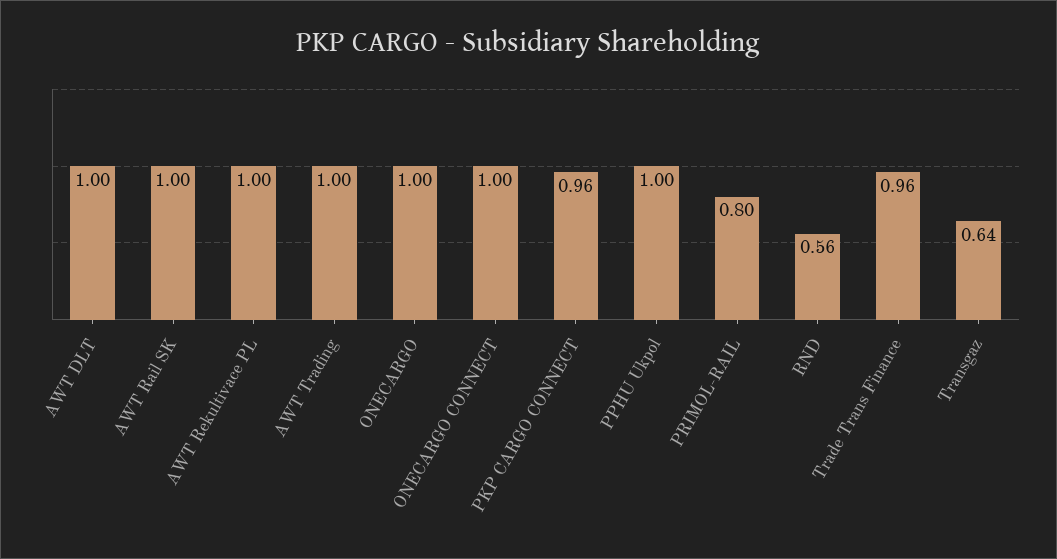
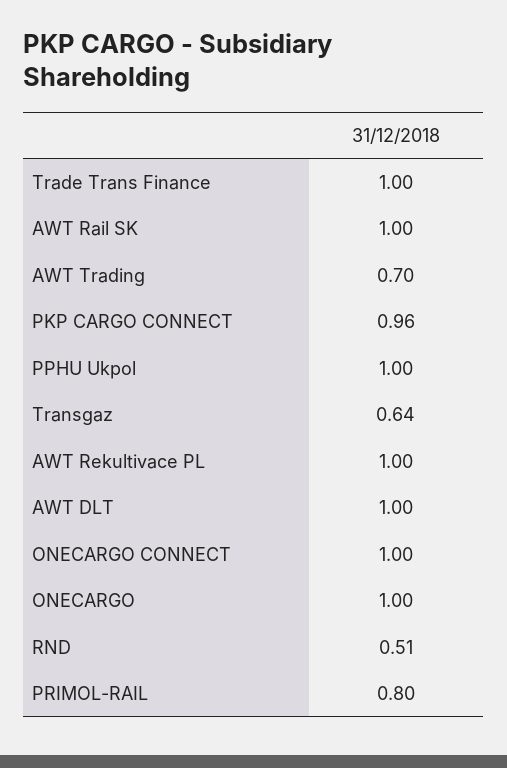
AWT Trading: 1 -> 0.7
RND: 0.56 -> 0.51
Trade Trans Finance: 0.96 -> 1

